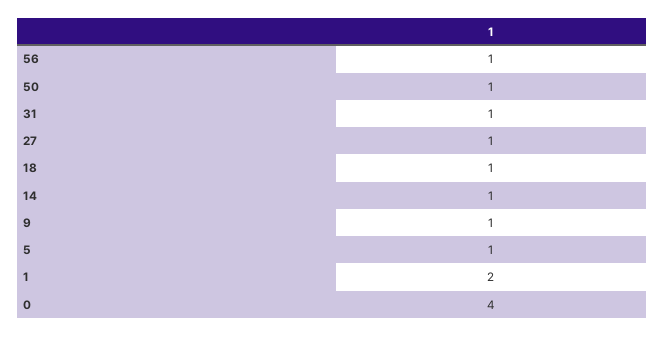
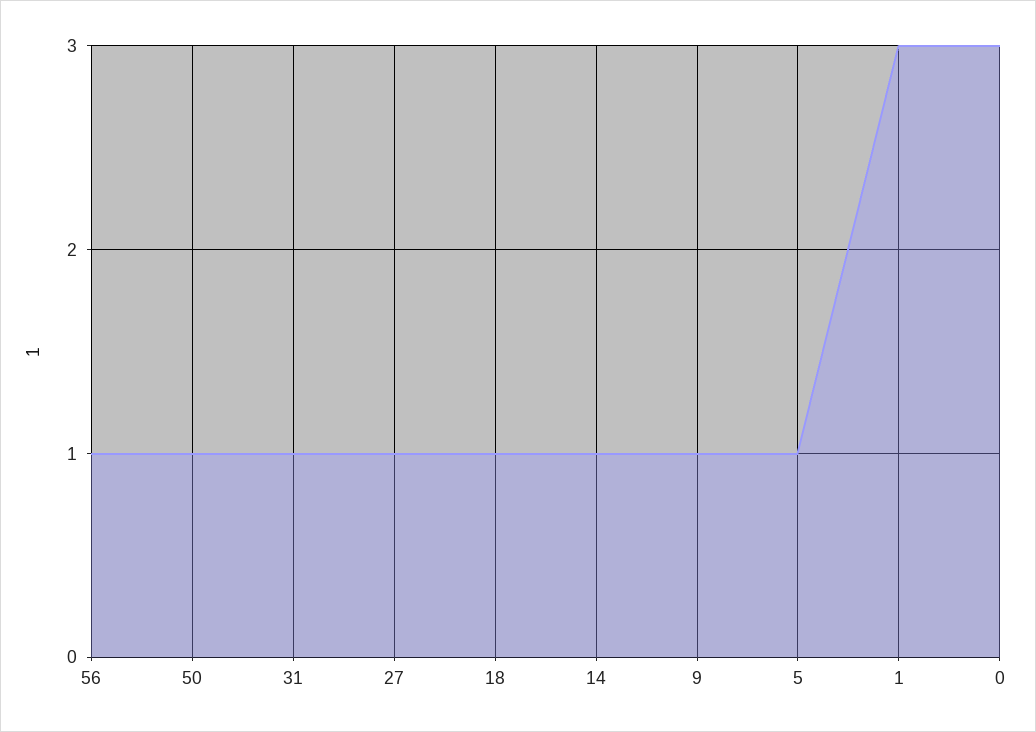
1: 2 -> 3
0: 4 -> 3

